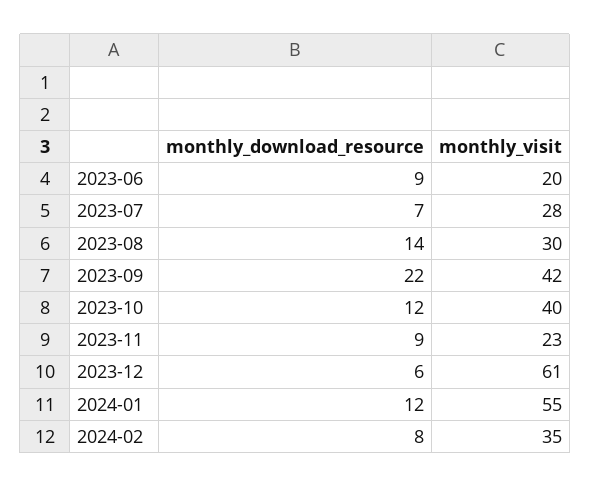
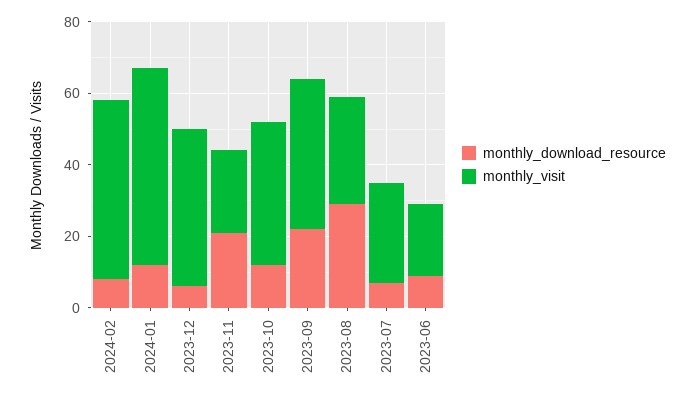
monthly_download_resource, 2023-08: 14 -> 30
monthly_download_resource, 2023-11: 9 -> 20
monthly_visit, 2023-12: 61 -> 45
monthly_visit, 2024-02: 35 -> 50

